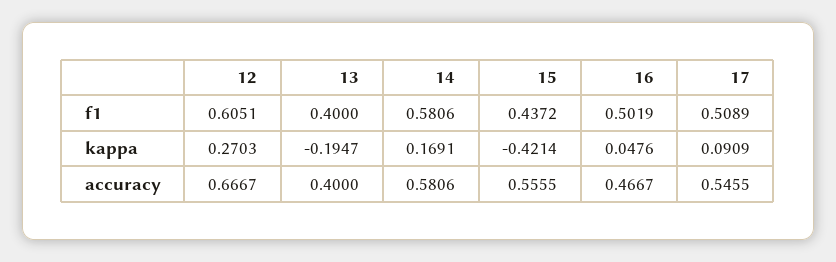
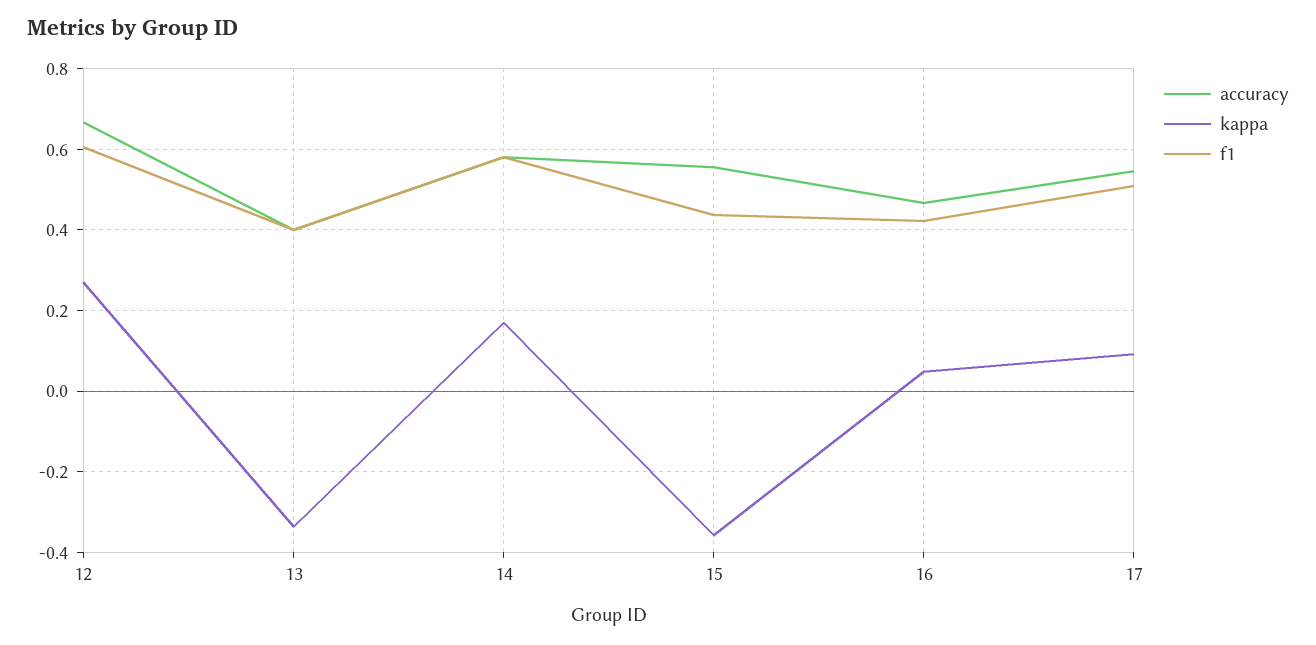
f1, 16: 0.5019 -> 0.42
kappa, 13: -0.1947 -> -0.34
kappa, 15: -0.4214 -> -0.36

